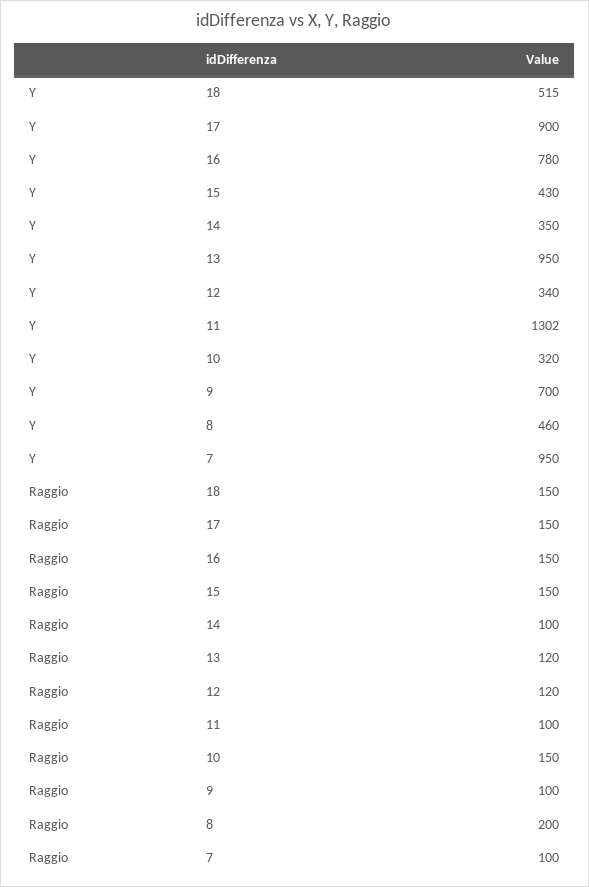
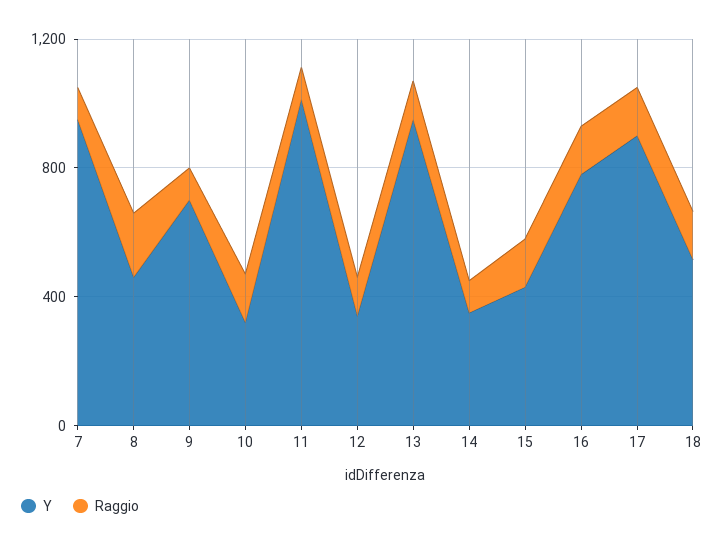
Y, 11: 1302 -> 1000

